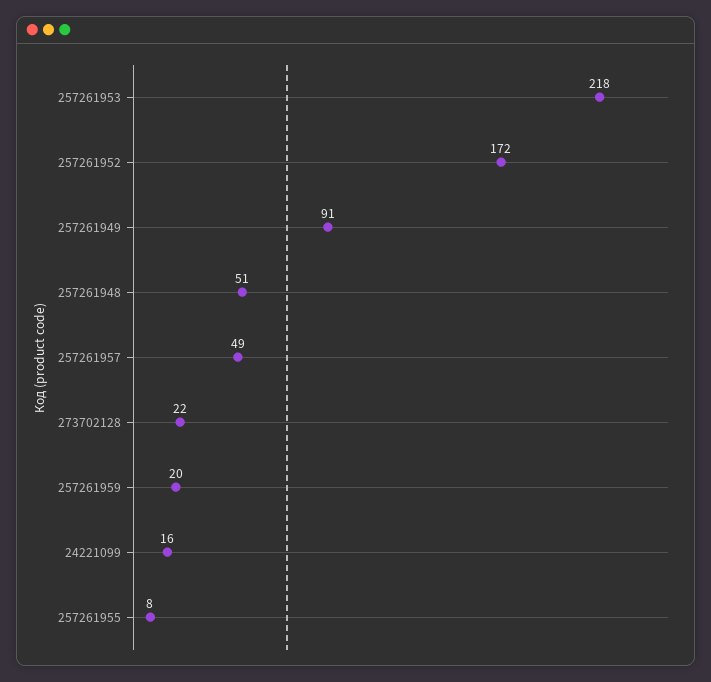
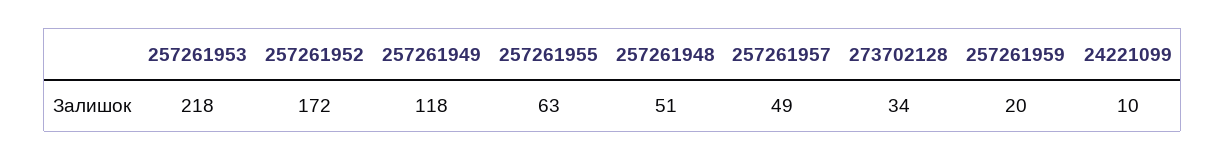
257261949: 91 -> 118
273702128: 22 -> 34
24221099: 16 -> 10
257261955: 8 -> 63

